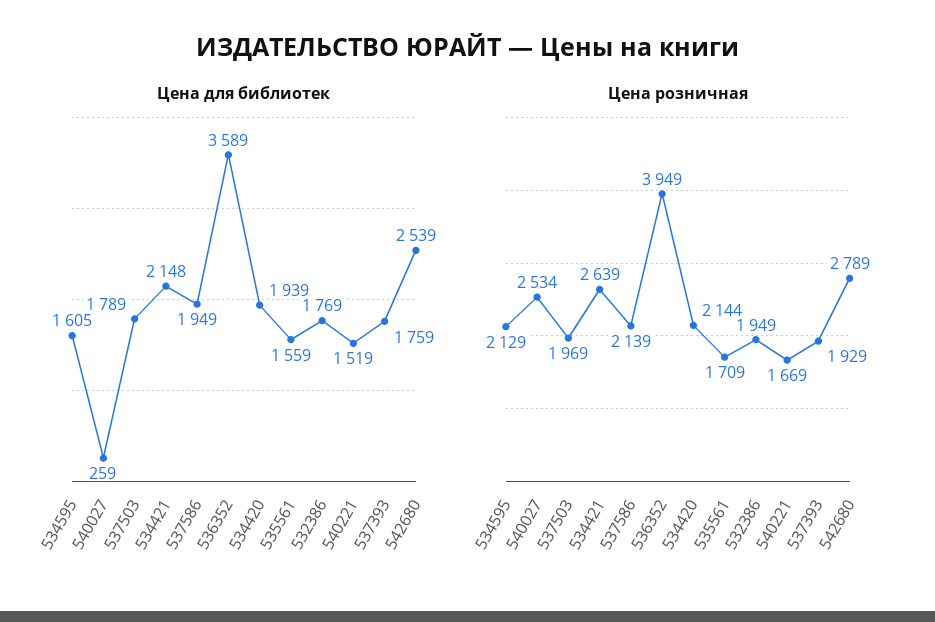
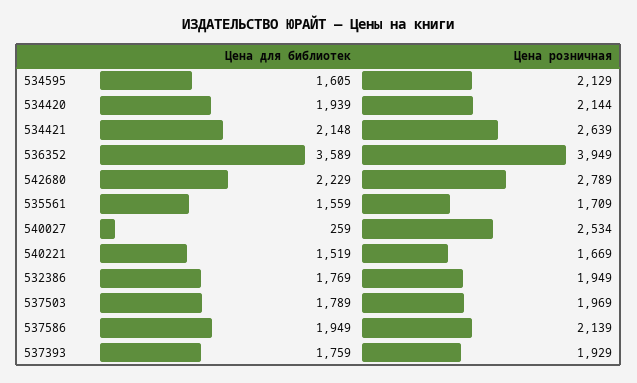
Цена для библиотек, 542680: 2539 -> 2229

